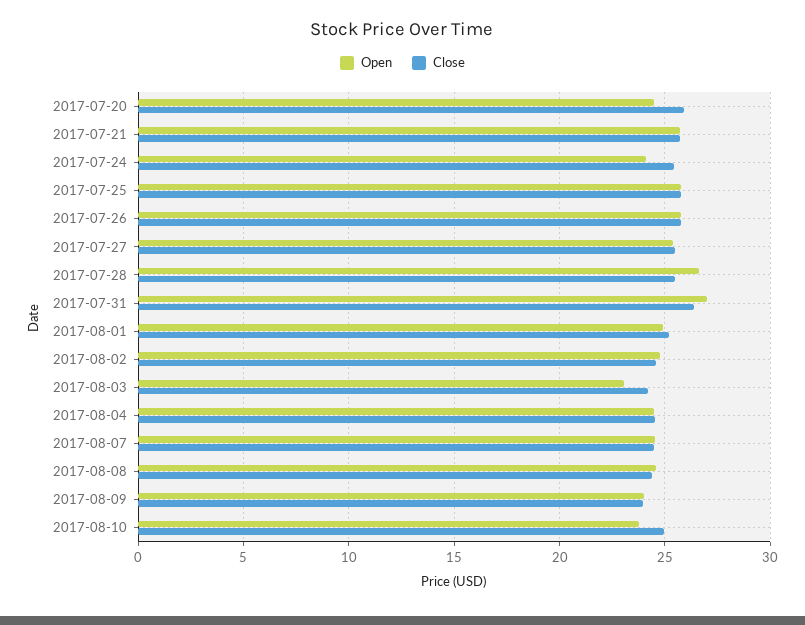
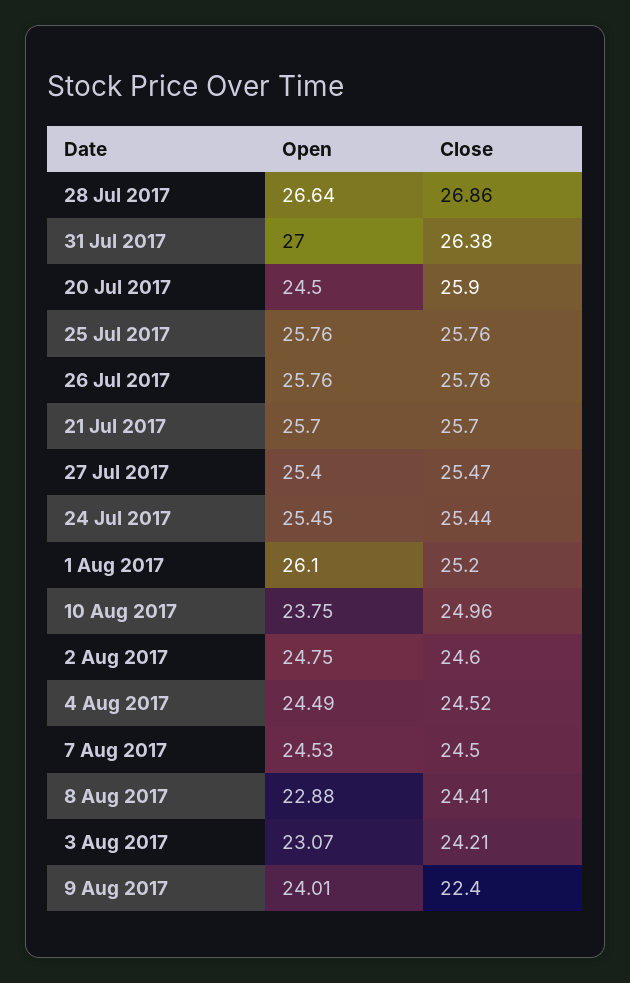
Open, 2017-07-24: 24 -> 25.45
Close, 2017-07-28: 25.5 -> 26.86
Open, 2017-08-01: 25 -> 26.1
Open, 2017-08-08: 24.5 -> 22.88
Close, 2017-08-09: 24 -> 22.4

